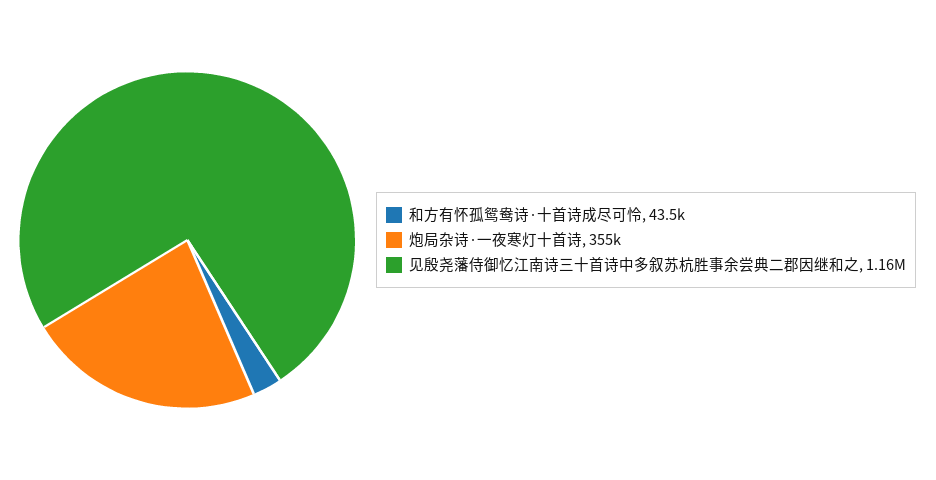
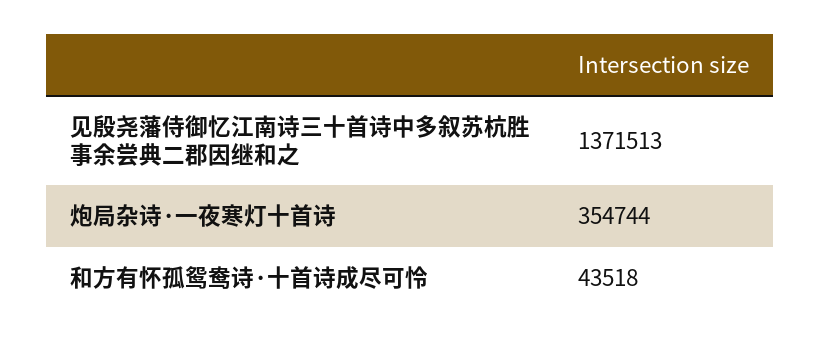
见殷尧藩侍御忆江南诗三十首诗中多叙苏杭胜事余尝典二郡因继和之: 1160000 -> 1371513

